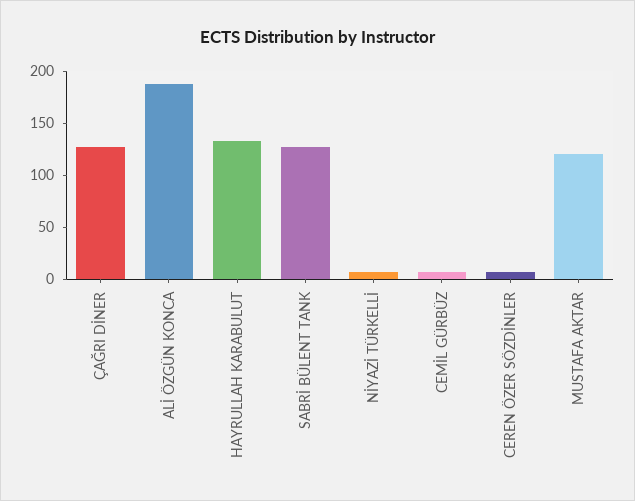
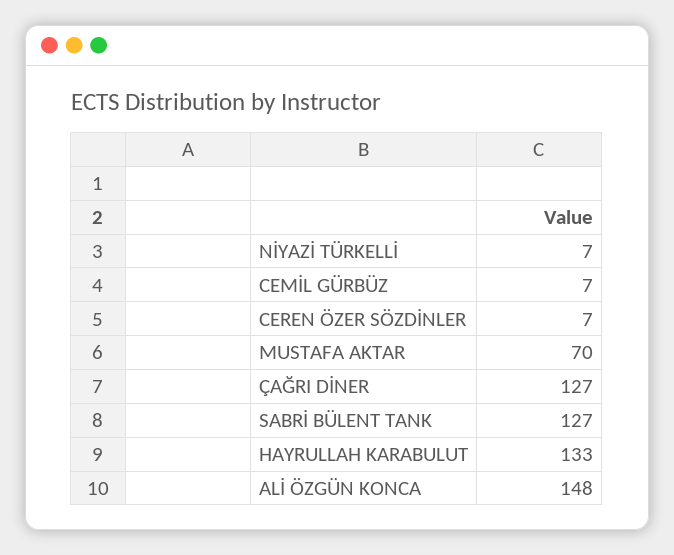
ALİ ÖZGÜN KONCA: 190 -> 148
MUSTAFA AKTAR: 120 -> 70

